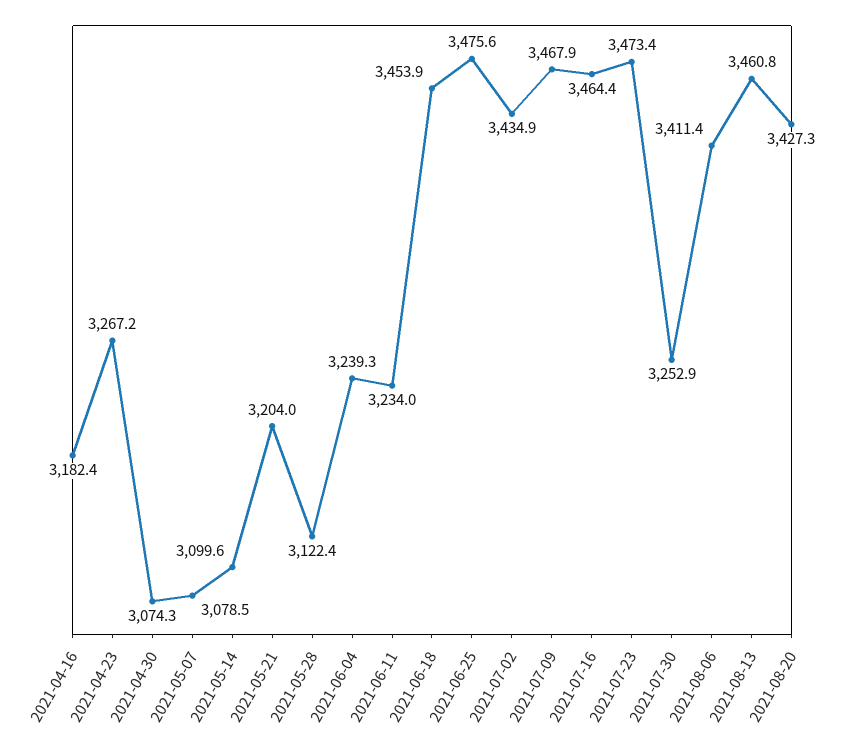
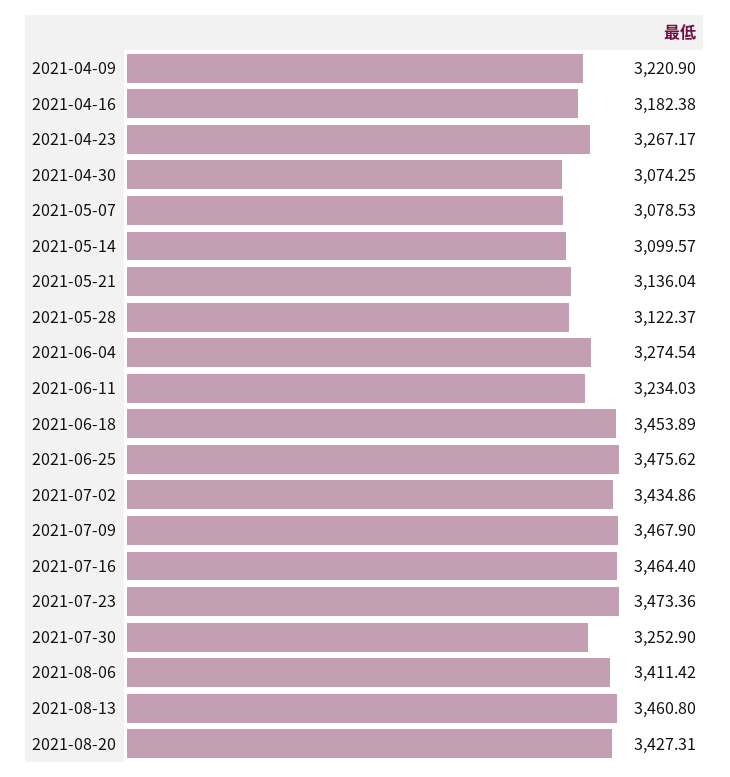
2021-05-21: 3204 -> 3136.04
2021-06-04: 3239.3 -> 3274.54
2021-04-09: none -> 3220.9

